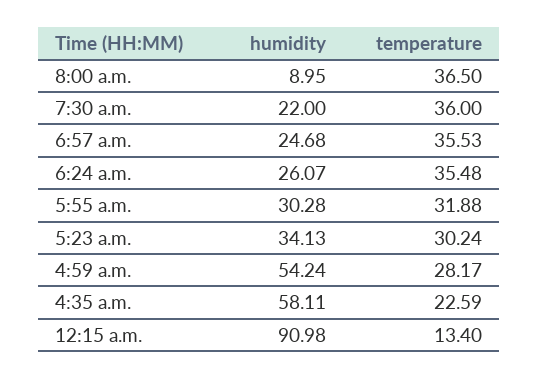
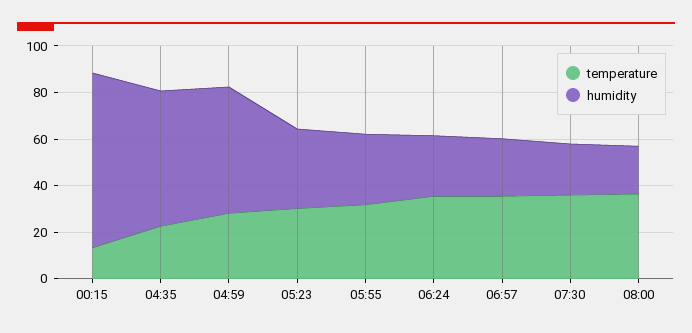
humidity, 8:00 a.m.: 8.95 -> 20
humidity, 12:15 a.m.: 90.98 -> 75

